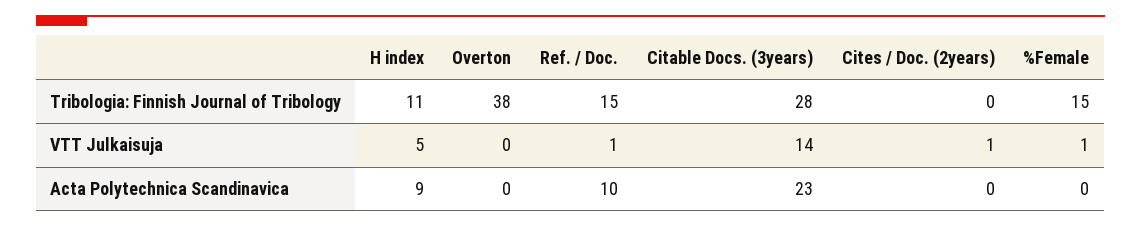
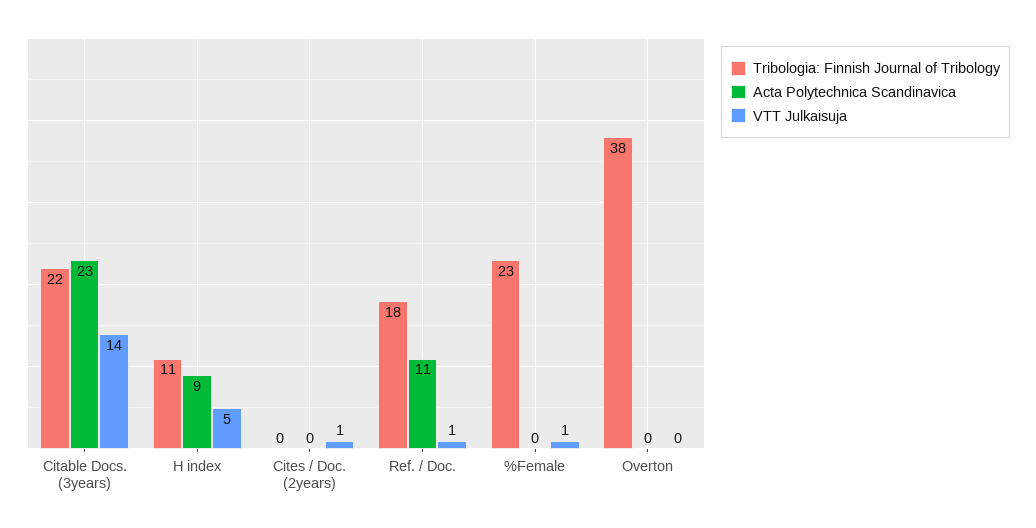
Tribologia: Finnish Journal of Tribology, Ref. / Doc.: 15 -> 18
Tribologia: Finnish Journal of Tribology, Citable Docs. (3years): 28 -> 22
Tribologia: Finnish Journal of Tribology, %Female: 15 -> 23
Acta Polytechnica Scandinavica, Ref. / Doc.: 10 -> 11

